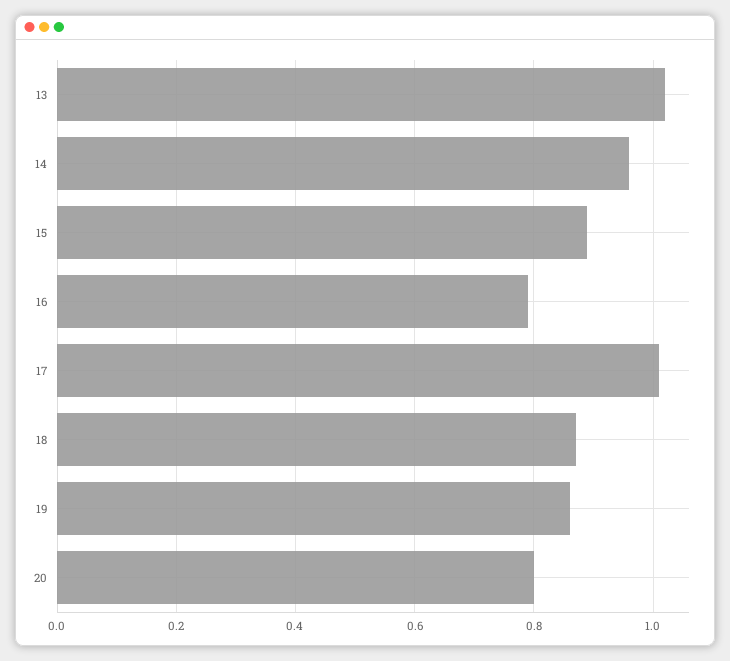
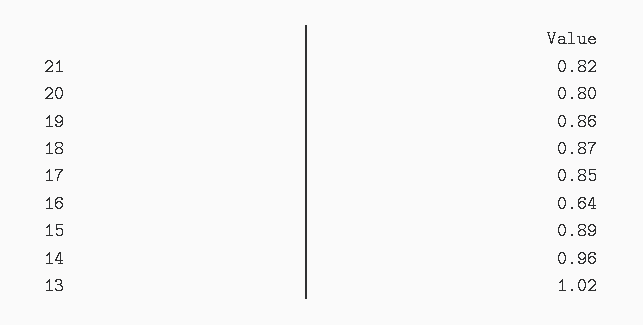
16: 0.8 -> 0.64
17: 1 -> 0.85
21: none -> 0.82

